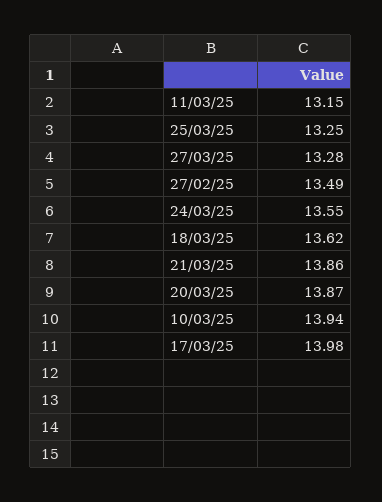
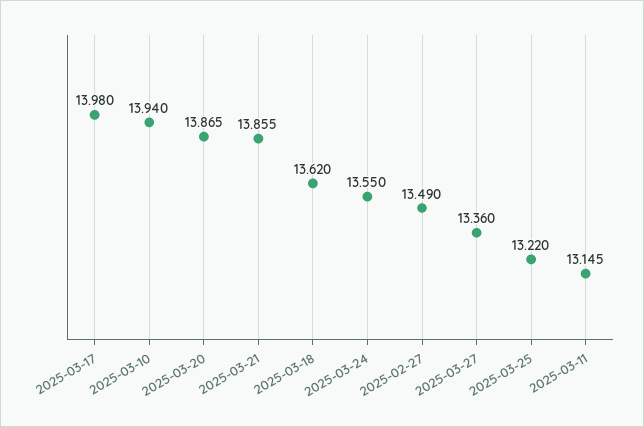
25/03/25: 13.25 -> 13.22
27/03/25: 13.28 -> 13.36

